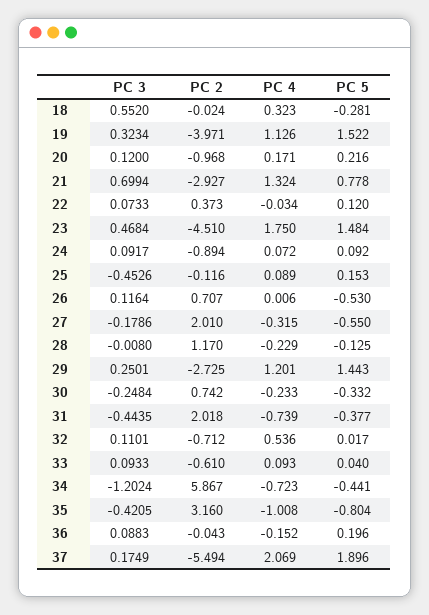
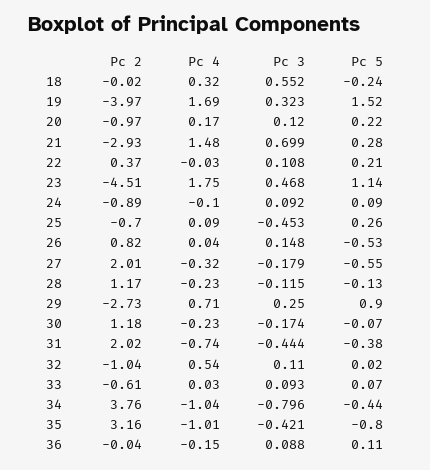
PC 5, 18: -0.281 -> -0.24
PC 4, 19: 1.126 -> 1.69
PC 4, 21: 1.324 -> 1.48
PC 5, 21: 0.778 -> 0.28
PC 3, 22: 0.0733 -> 0.108
PC 5, 22: 0.12 -> 0.21
PC 5, 23: 1.484 -> 1.14
PC 4, 24: 0.072 -> -0.1
PC 2, 25: -0.116 -> -0.7
PC 5, 25: 0.153 -> 0.26
PC 3, 26: 0.1164 -> 0.148
PC 2, 26: 0.707 -> 0.82
PC 4, 26: 0.006 -> 0.04
PC 3, 28: -0.008 -> -0.115
PC 4, 29: 1.201 -> 0.71
PC 5, 29: 1.443 -> 0.9
PC 3, 30: -0.2484 -> -0.174
PC 2, 30: 0.742 -> 1.18
PC 5, 30: -0.332 -> -0.07
PC 2, 32: -0.712 -> -1.04
PC 4, 33: 0.093 -> 0.03
PC 5, 33: 0.04 -> 0.07
PC 3, 34: -1.2024 -> -0.796
PC 2, 34: 5.867 -> 3.76
PC 4, 34: -0.723 -> -1.04
PC 5, 36: 0.196 -> 0.11
PC 3, 37: 0.1749 -> none
PC 2, 37: -5.494 -> none
PC 4, 37: 2.069 -> none
PC 5, 37: 1.896 -> none

